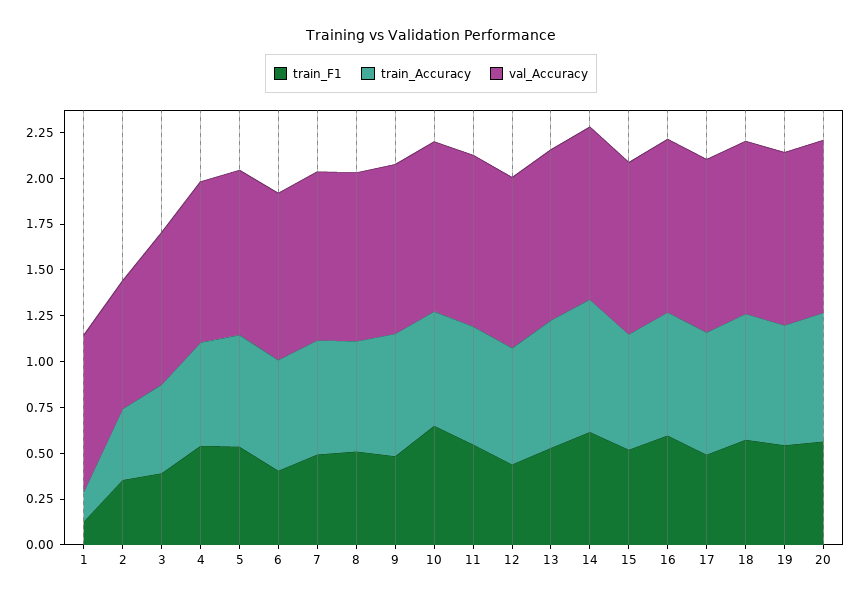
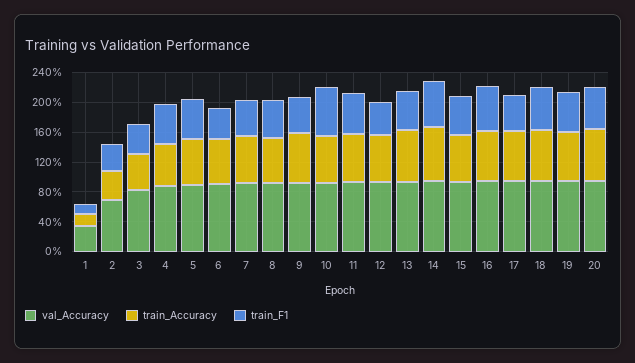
val_Accuracy, 1: 0.85 -> 0.4

